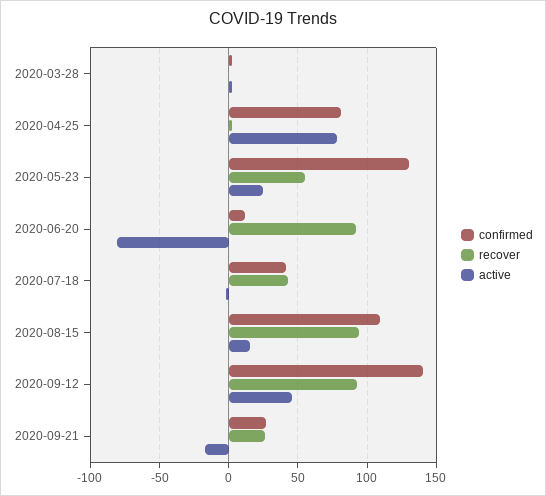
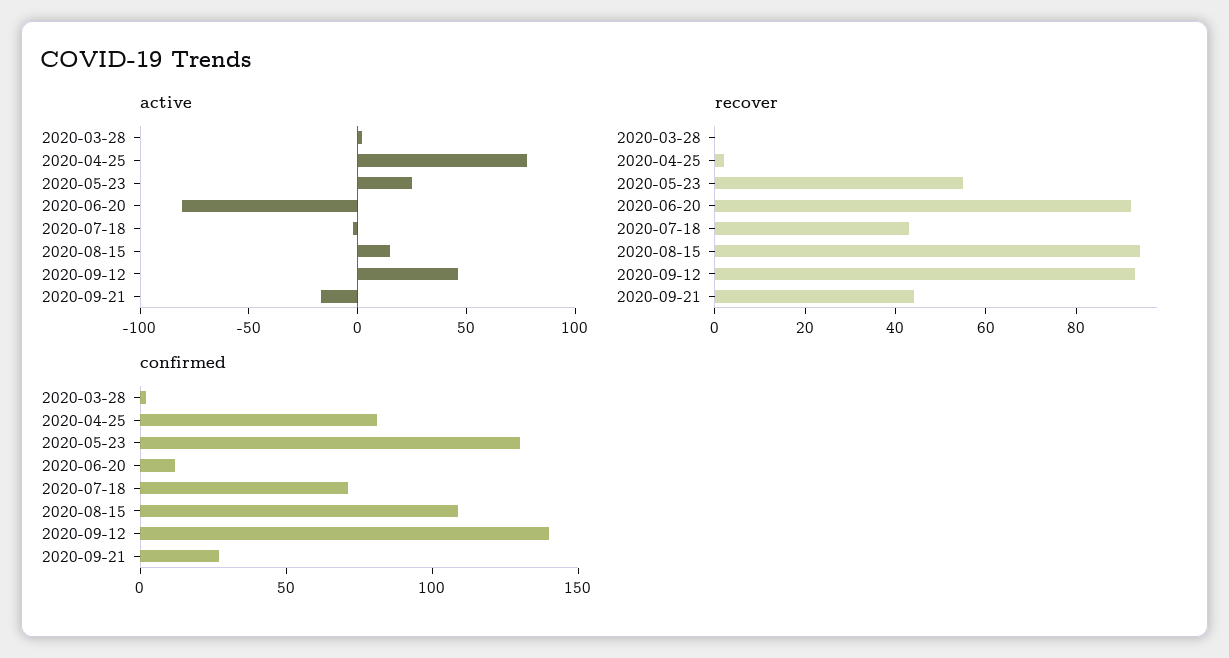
confirmed, 2020-07-18: 40 -> 70
recover, 2020-09-21: 25 -> 45

